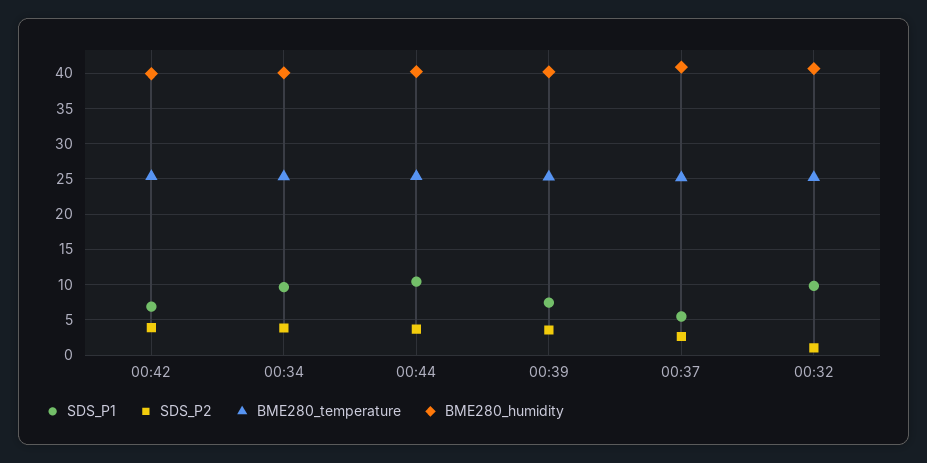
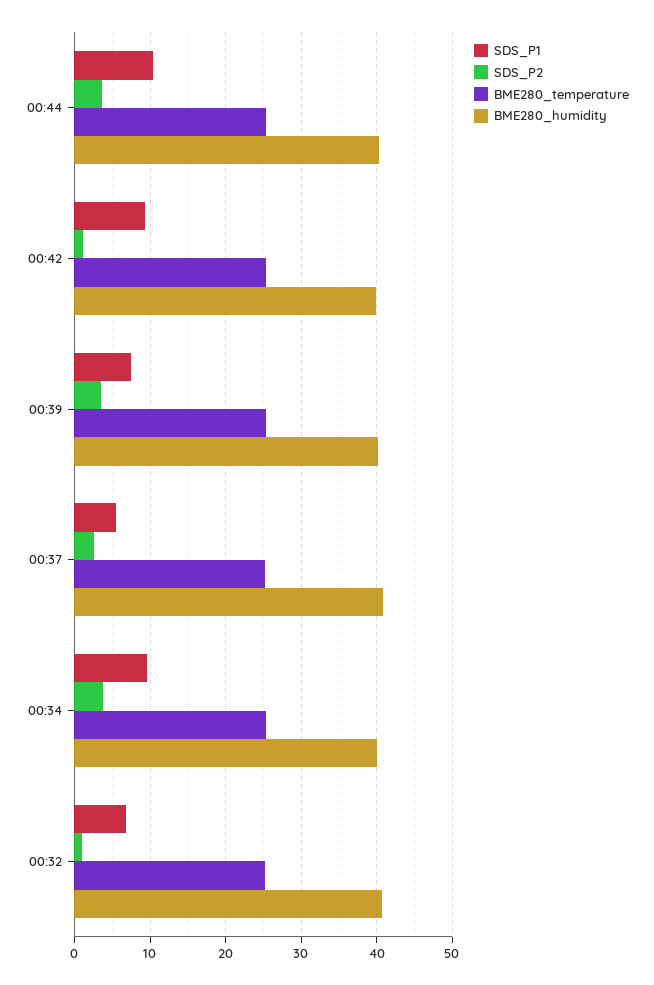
SDS_P1, 00:42: 7 -> 9
SDS_P2, 00:42: 4 -> 1
SDS_P1, 00:32: 10 -> 7

